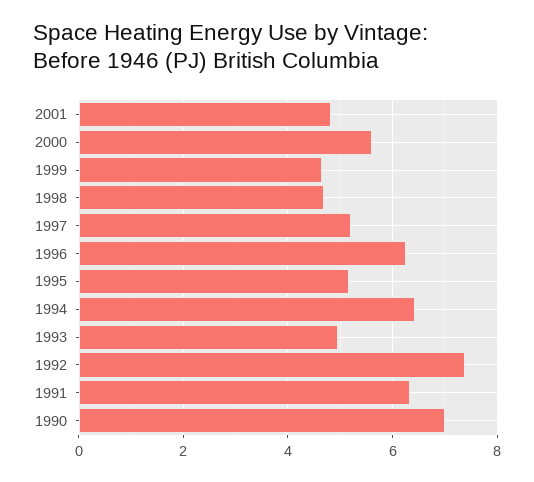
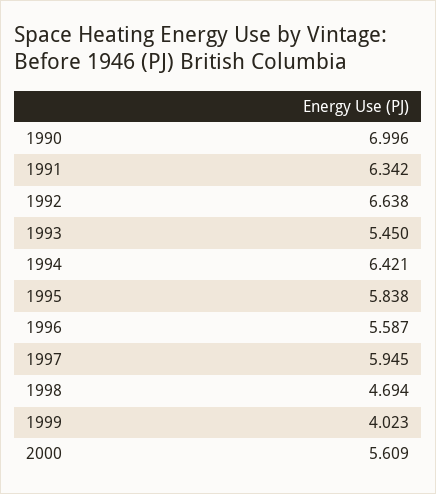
2001: 4.8 -> none
1999: 4.6 -> 4.023
1997: 5.2 -> 5.945
1996: 6.2 -> 5.587
1995: 5.2 -> 5.838
1993: 5 -> 5.45
1992: 7.4 -> 6.638

